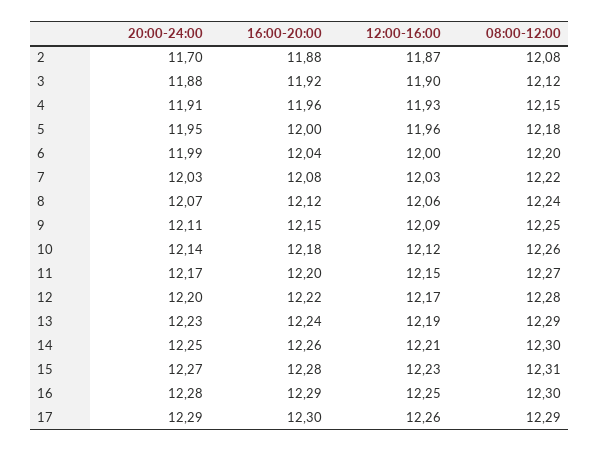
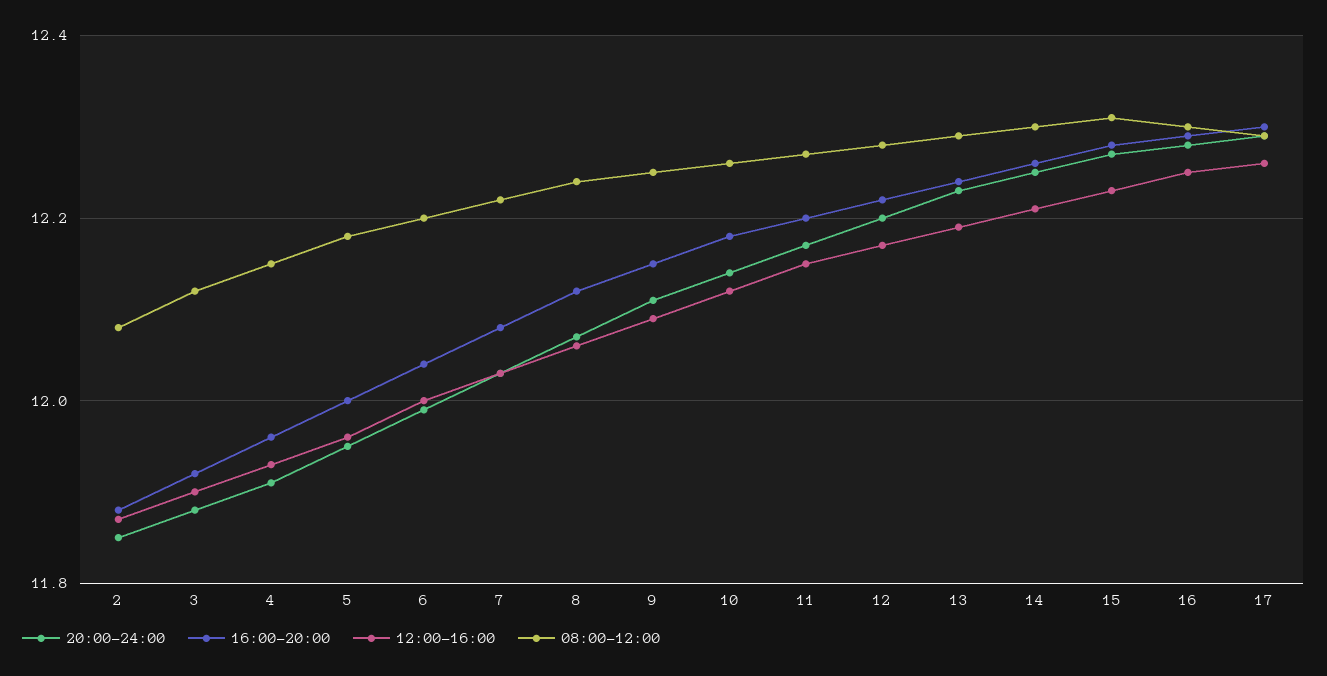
20:00-24:00, 2: 11.7 -> 11.85

